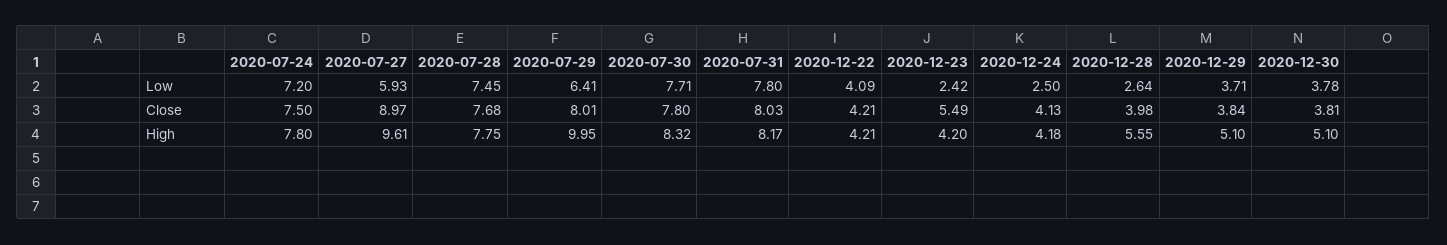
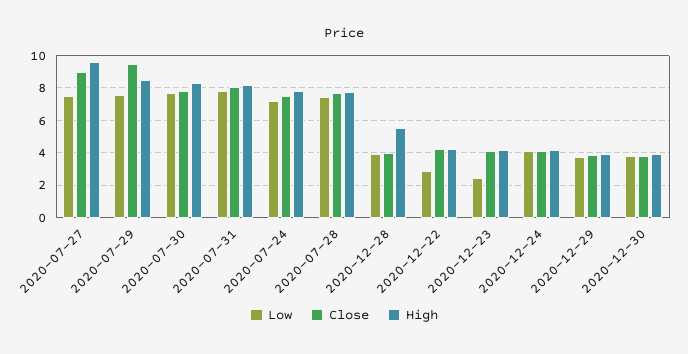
Low, 2020-07-27: 5.93 -> 7.5
Low, 2020-07-29: 6.41 -> 7.5
Low, 2020-12-22: 4.09 -> 3
Low, 2020-12-24: 2.5 -> 4
Low, 2020-12-28: 2.64 -> 4
Close, 2020-07-29: 8.01 -> 9.5
Close, 2020-12-23: 5.49 -> 4
High, 2020-07-29: 9.95 -> 8.5
High, 2020-12-29: 5.1 -> 4
High, 2020-12-30: 5.1 -> 4

